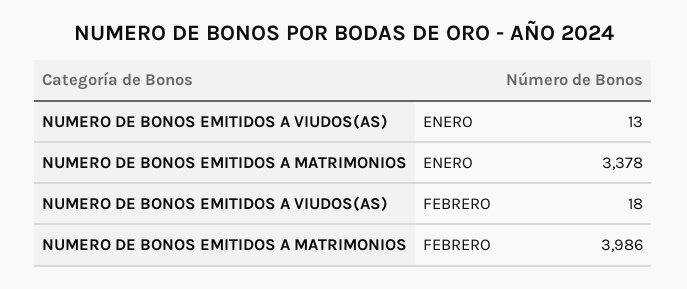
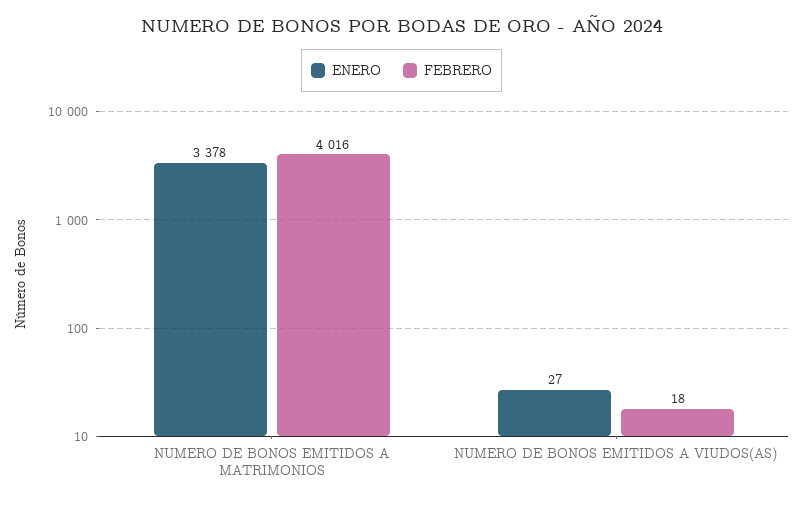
ENERO, NUMERO DE BONOS EMITIDOS A VIUDOS(AS): 13 -> 27
FEBRERO, NUMERO DE BONOS EMITIDOS A MATRIMONIOS: 3986 -> 4016

